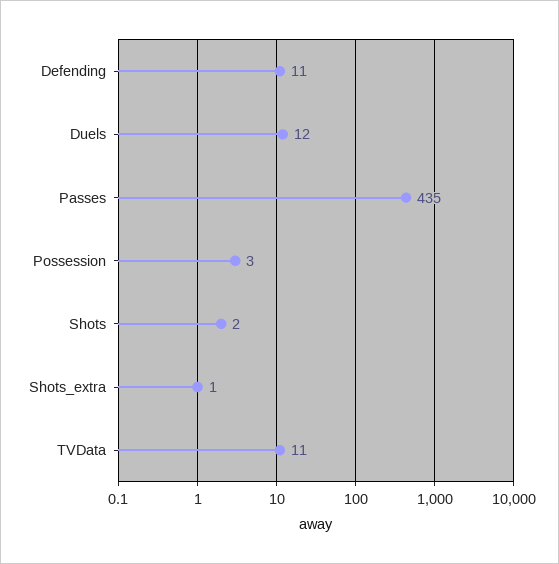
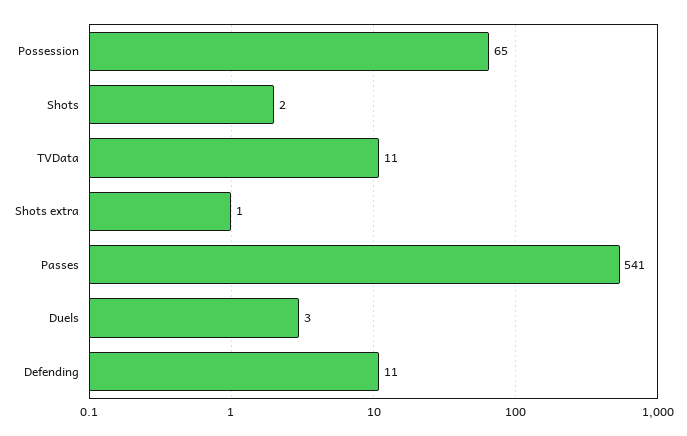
Duels: 12 -> 3
Passes: 435 -> 541
Possession: 3 -> 65

